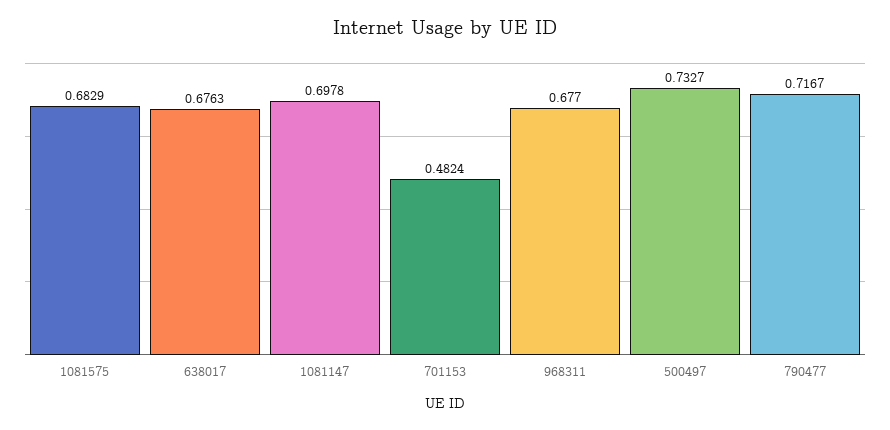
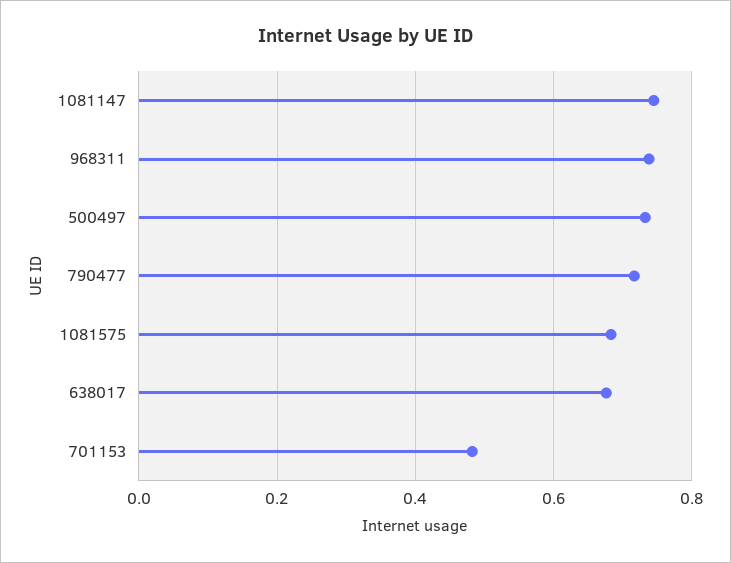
1081147: 0.6978 -> 0.74
968311: 0.677 -> 0.74

